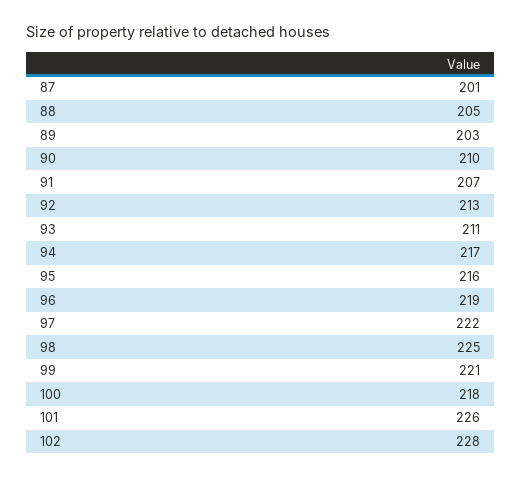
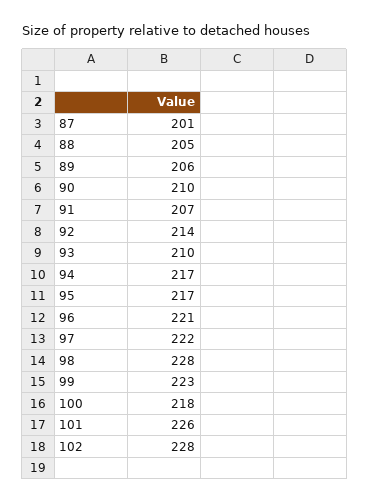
89: 203 -> 206
92: 213 -> 214
93: 211 -> 210
95: 216 -> 217
96: 219 -> 221
98: 225 -> 228
99: 221 -> 223

